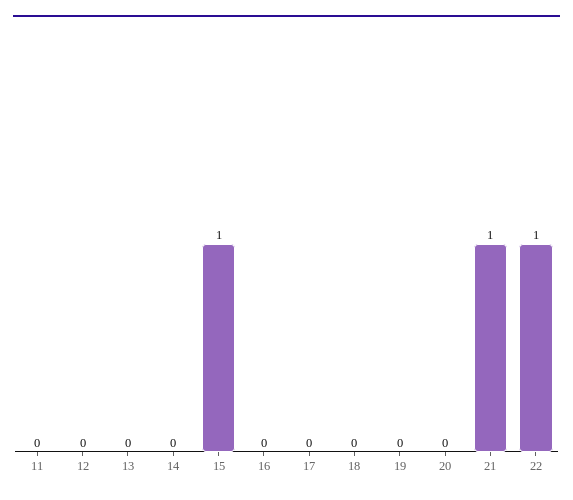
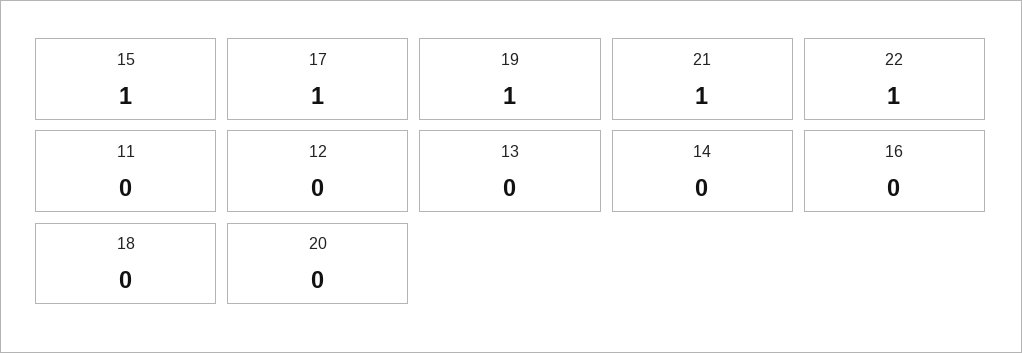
17: 0 -> 1
19: 0 -> 1

